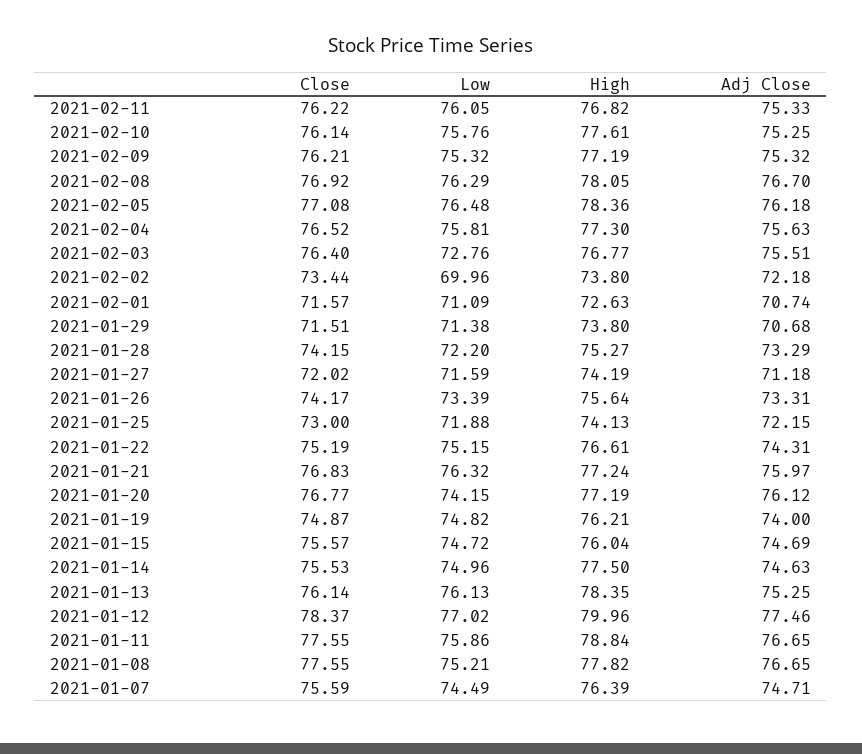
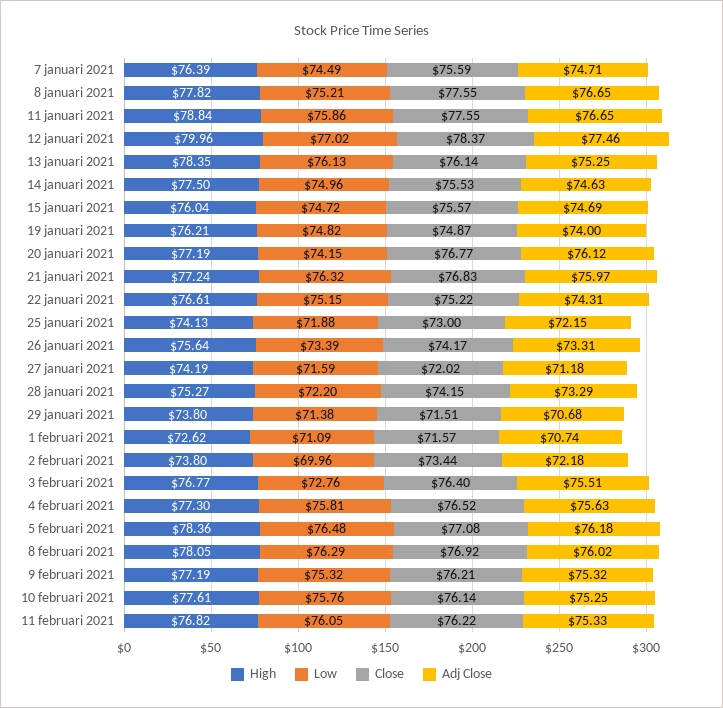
Adj Close, 2021-02-08: 76.7 -> 76.02
High, 2021-02-01: 72.63 -> 72.62
Close, 2021-01-22: 75.19 -> 75.22

